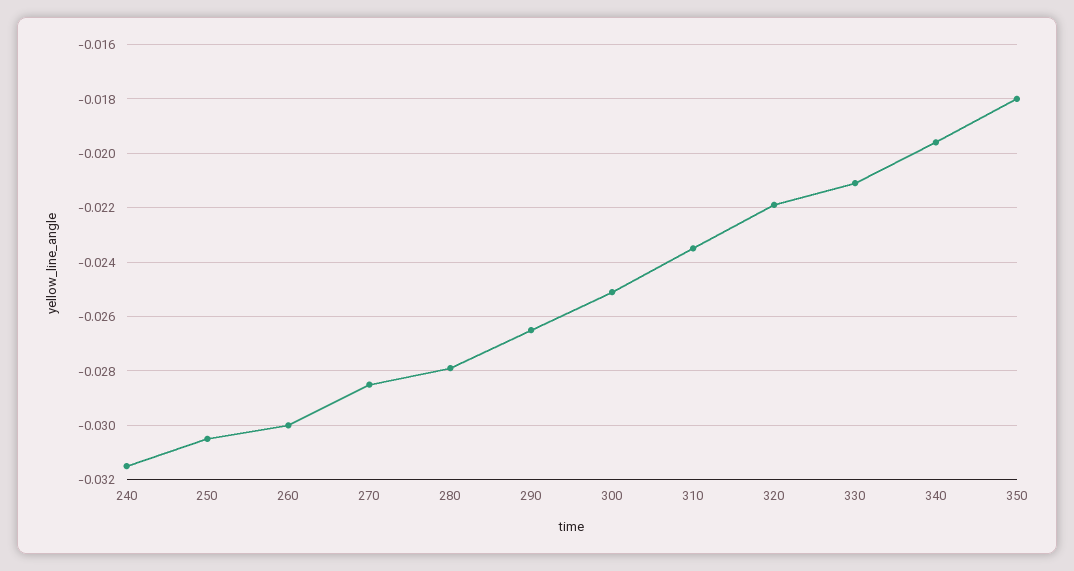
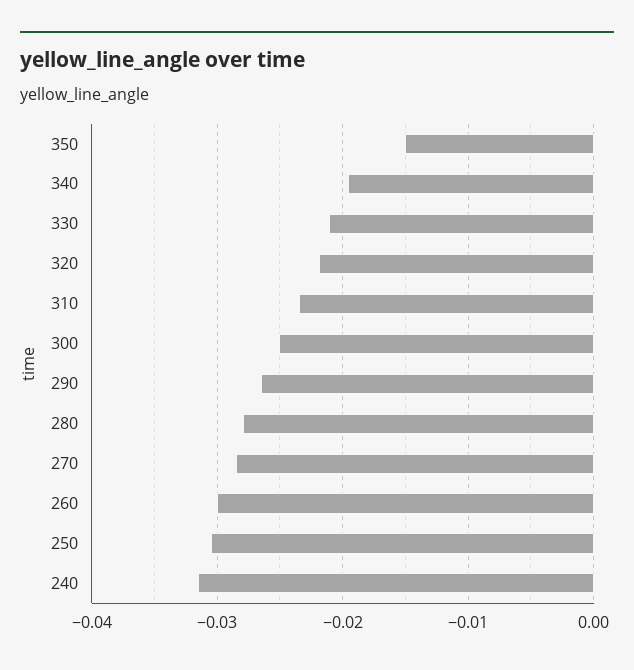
350: -0.018 -> -0.015

